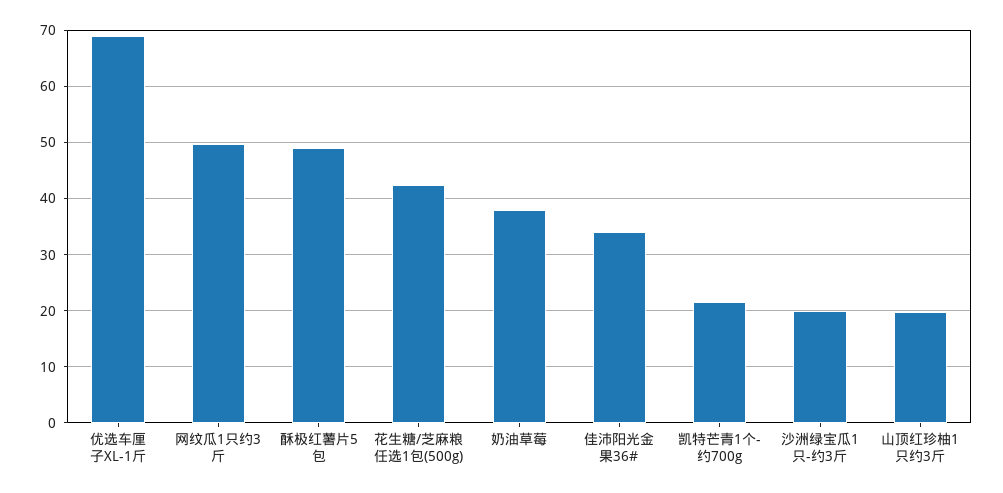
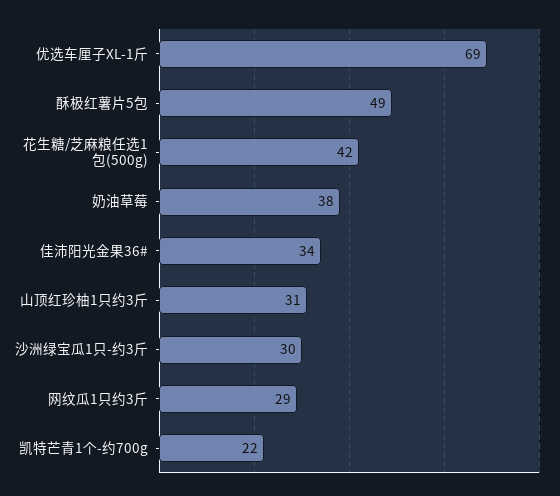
网纹瓜1只约3斤: 50 -> 29
沙洲绿宝瓜1只-约3斤: 20 -> 30
山顶红珍柚1只约3斤: 20 -> 31

